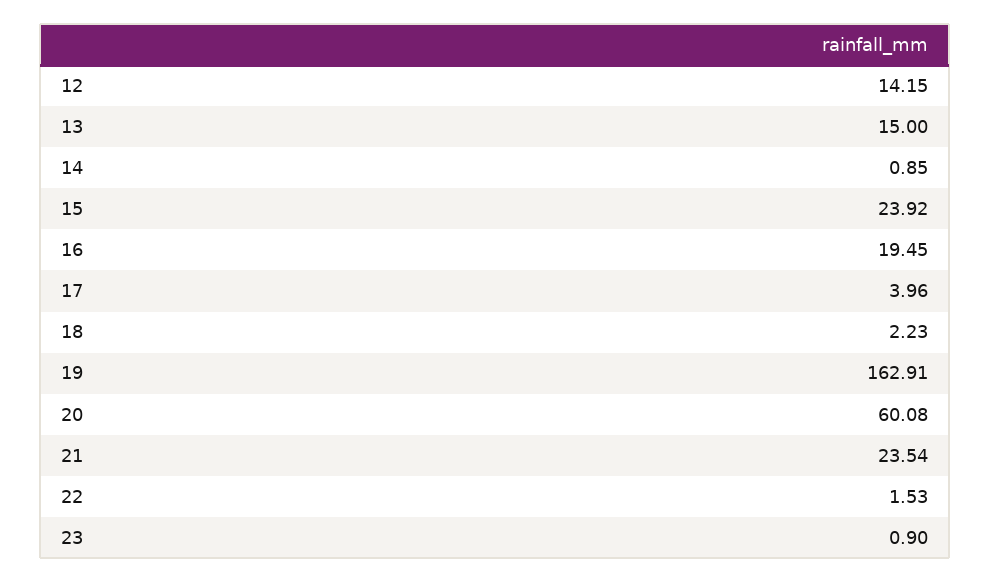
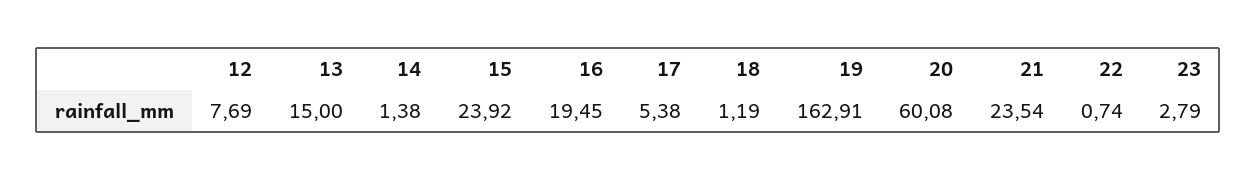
12: 14.15 -> 7.69
14: 0.85 -> 1.38
17: 3.96 -> 5.38
18: 2.23 -> 1.19
22: 1.53 -> 0.74
23: 0.9 -> 2.79

